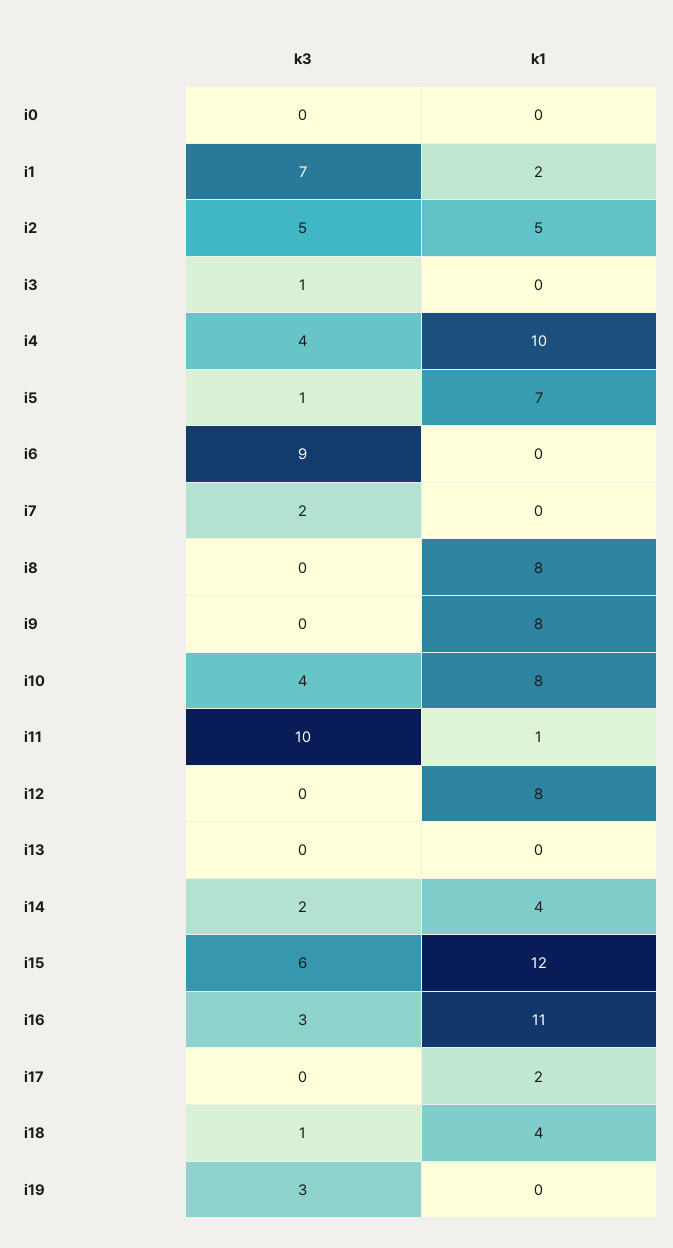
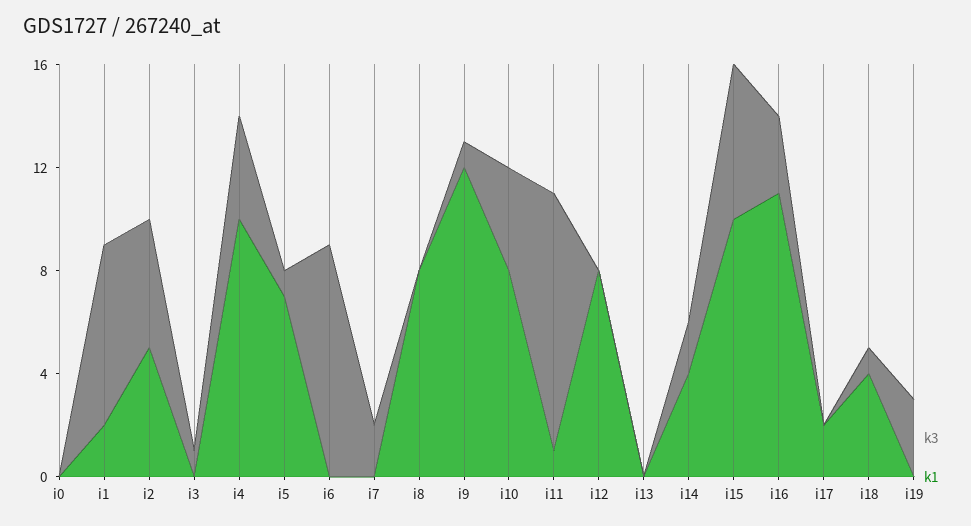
k3, i9: 0 -> 1
k1, i9: 8 -> 12
k1, i15: 12 -> 10

